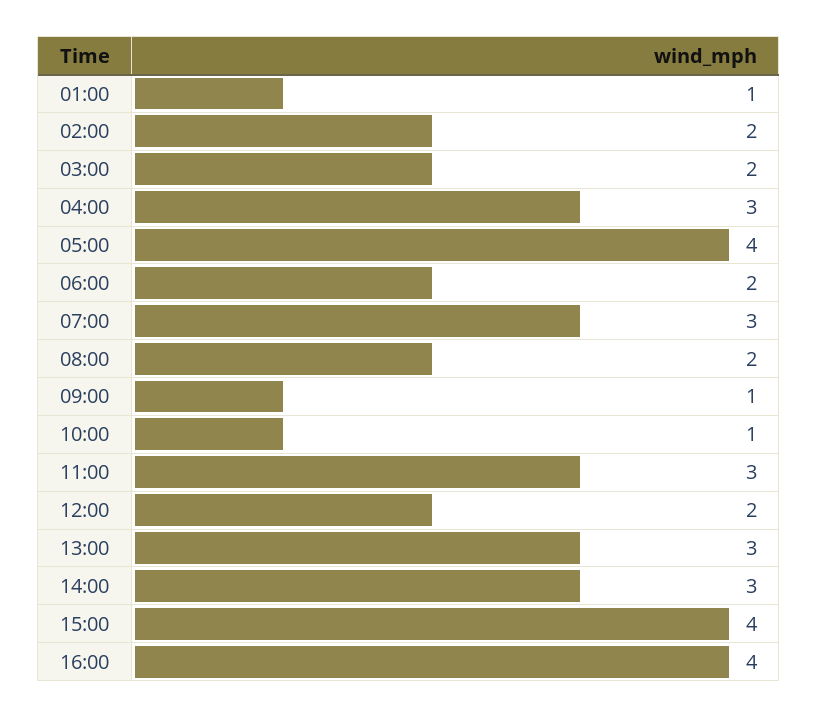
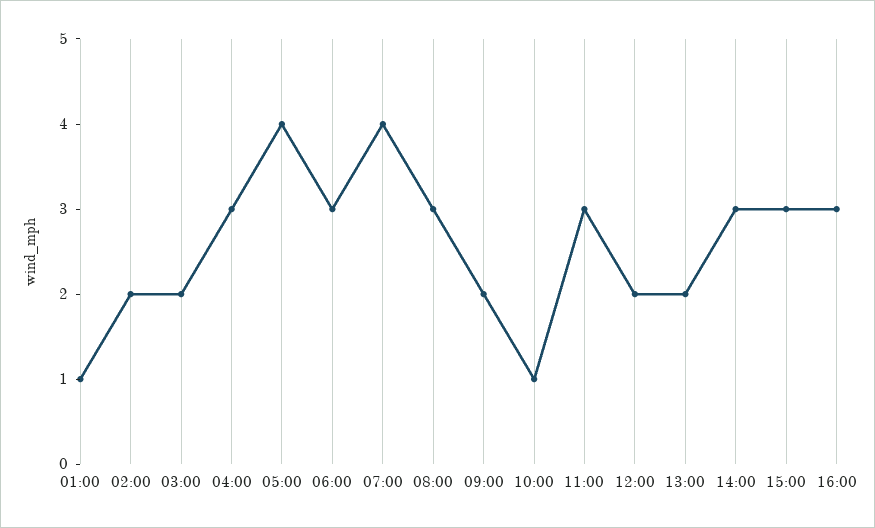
06:00: 2 -> 3
07:00: 3 -> 4
08:00: 2 -> 3
09:00: 1 -> 2
13:00: 3 -> 2
15:00: 4 -> 3
16:00: 4 -> 3

